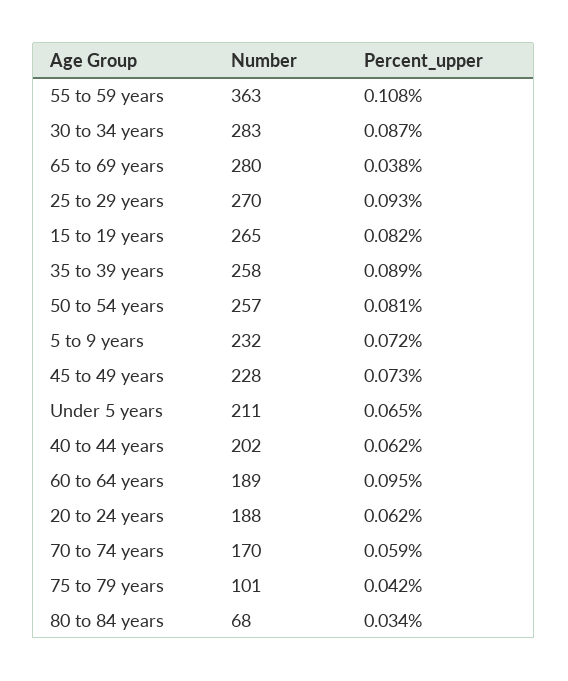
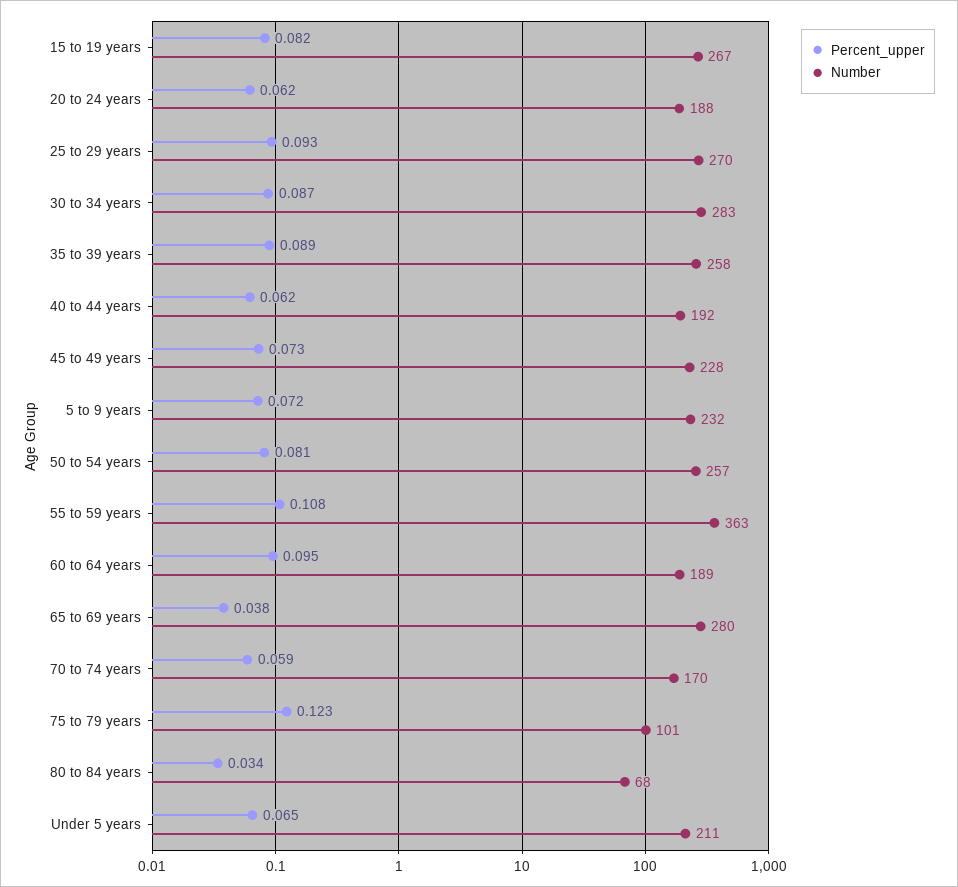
Number, 15 to 19 years: 265 -> 267
Number, 40 to 44 years: 202 -> 192
Percent_upper, 75 to 79 years: 0.042 -> 0.123

